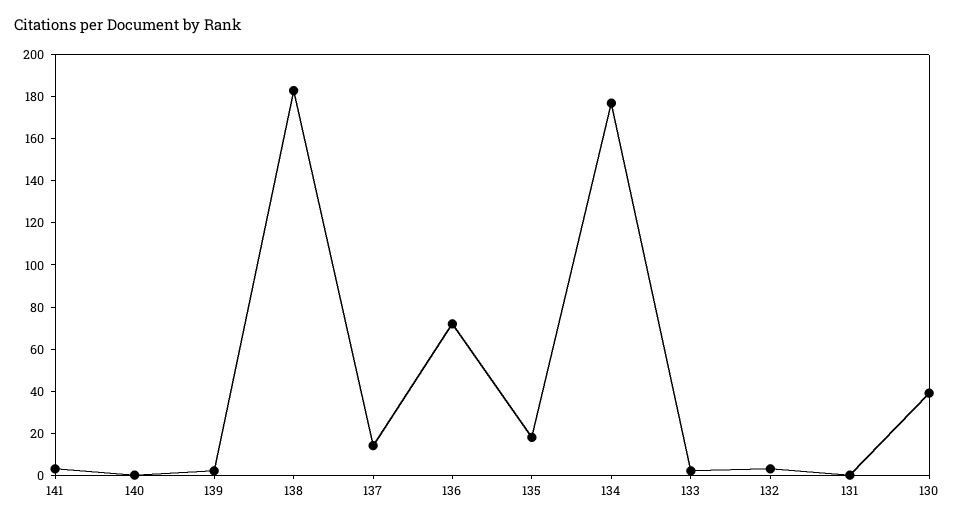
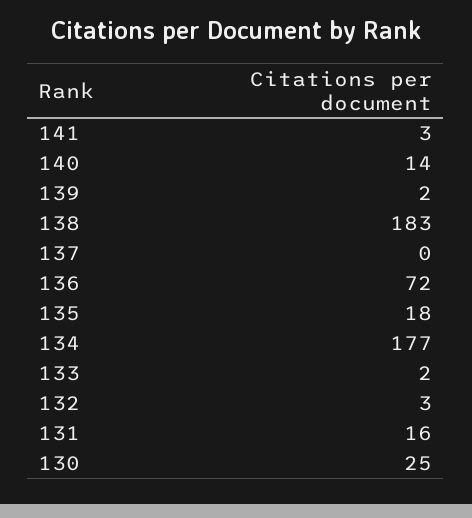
140: 0 -> 14
137: 15 -> 0
131: 0 -> 16
130: 40 -> 25

